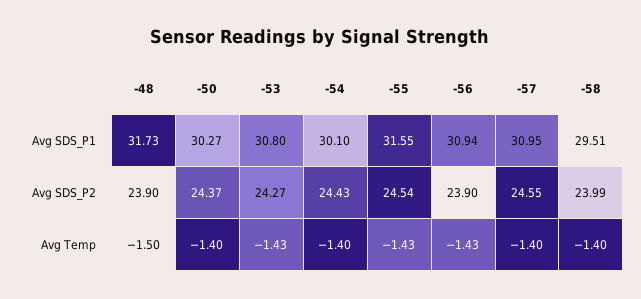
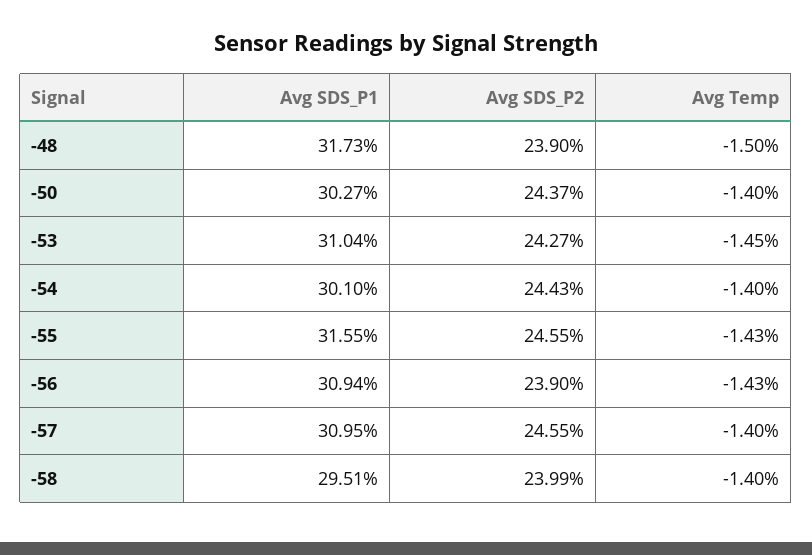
-53, Avg SDS_P1: 30.8 -> 31.04
-55, Avg SDS_P2: 24.54 -> 24.55
-53, Avg Temp: -1.43 -> -1.45

